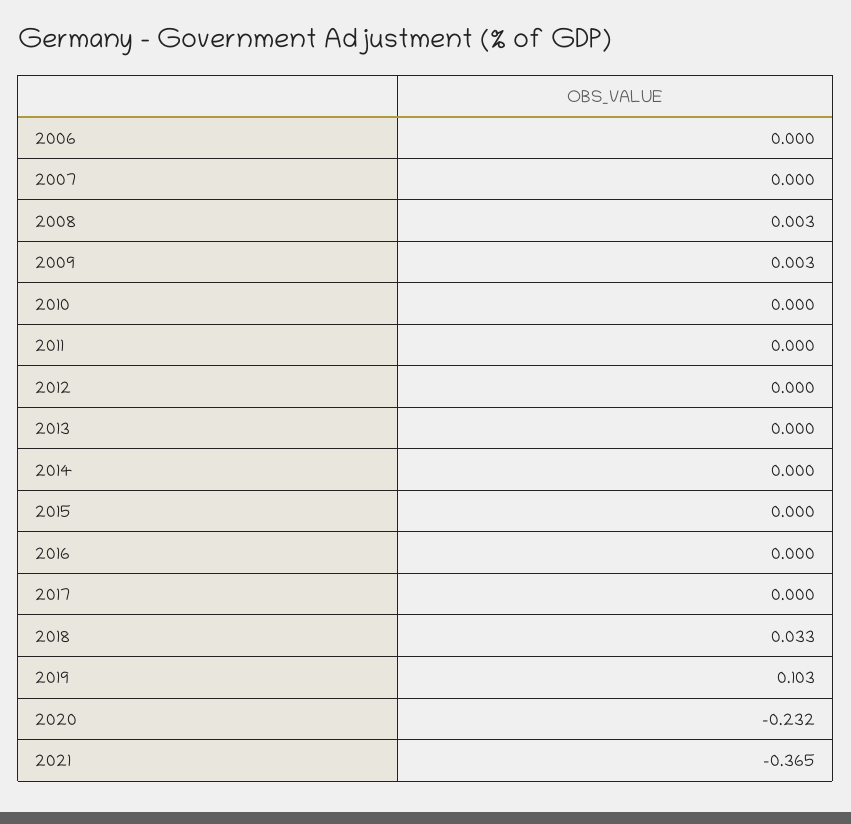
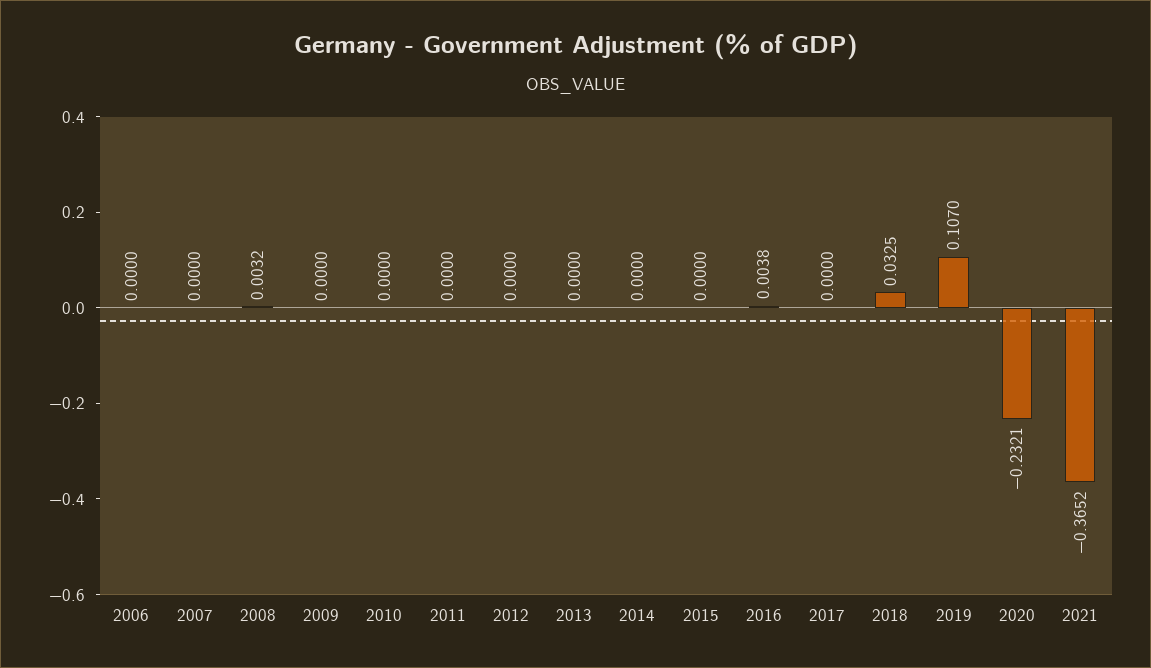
2009: 0.003 -> 0
2016: 0 -> 0.0038
2019: 0.103 -> 0.107

